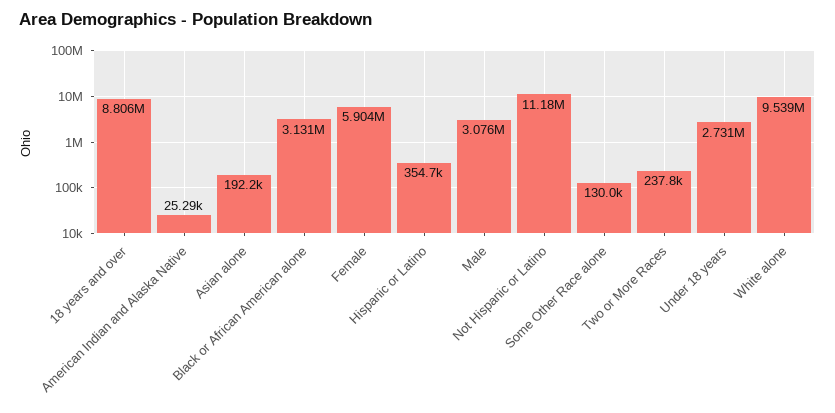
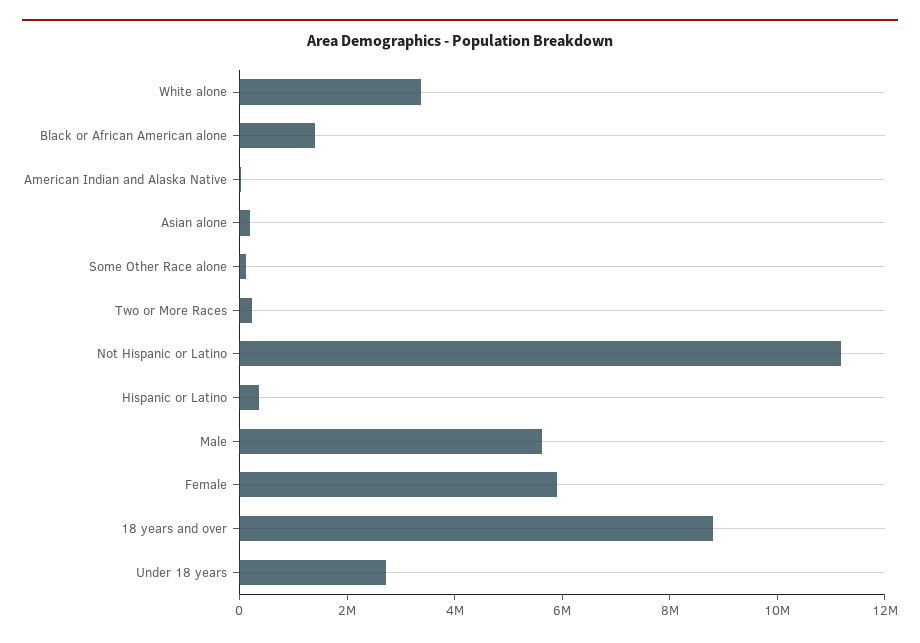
Black or African American alone: 3131000 -> 1500000
Male: 3076000 -> 5500000
White alone: 9539000 -> 3500000

